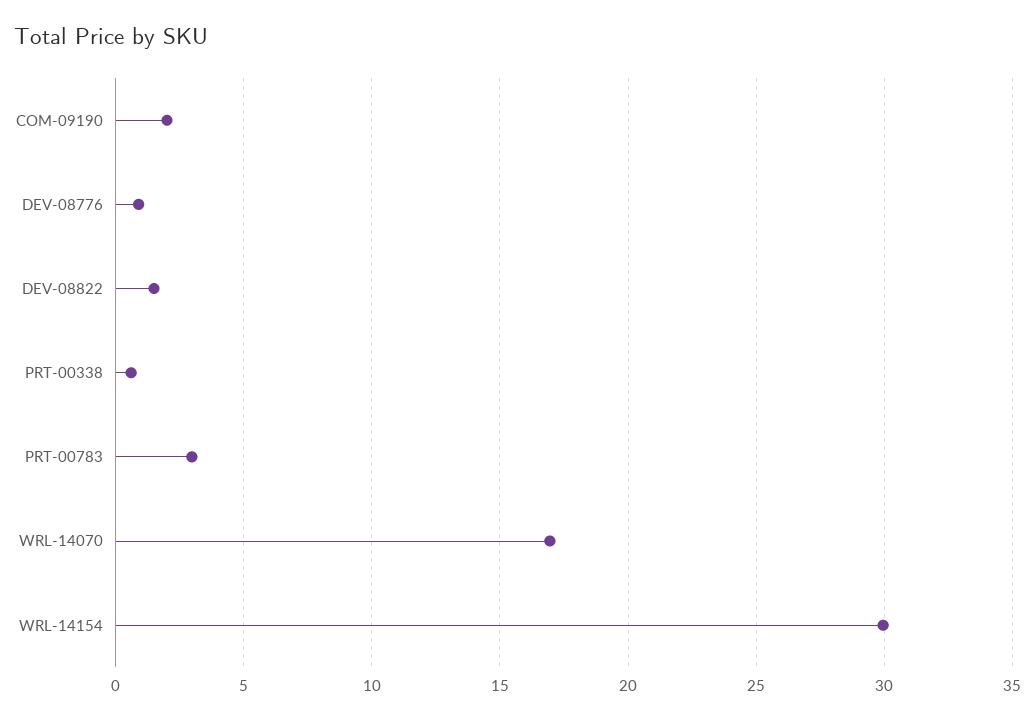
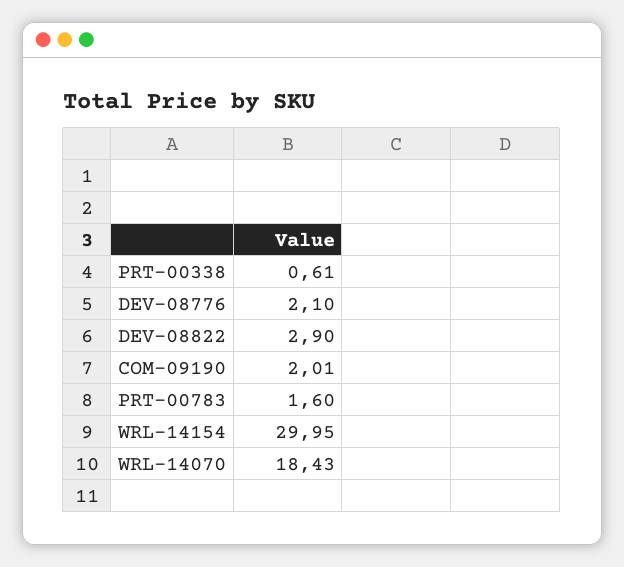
DEV-08776: 1 -> 2.1
DEV-08822: 1.5 -> 2.9
PRT-00783: 3 -> 1.6
WRL-14070: 17 -> 18.43

